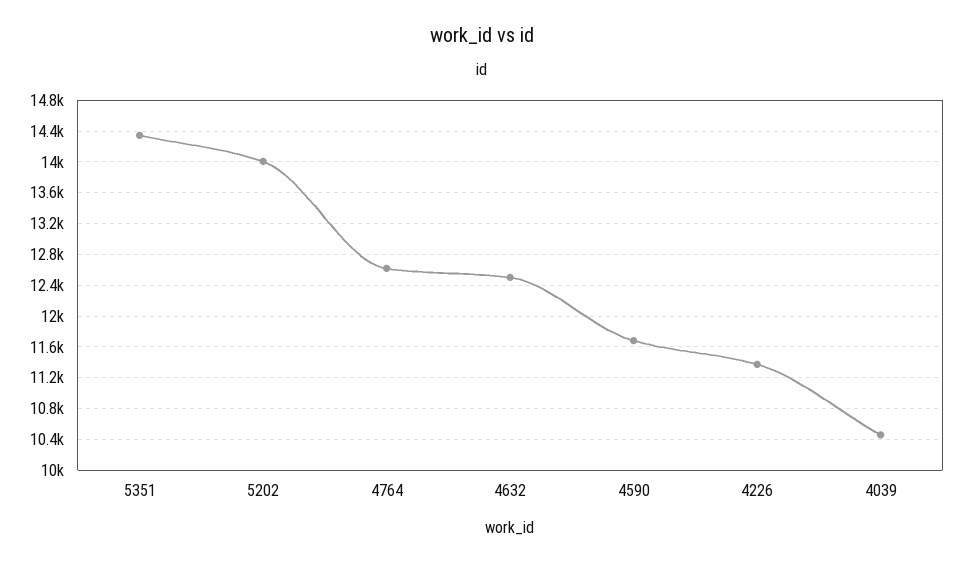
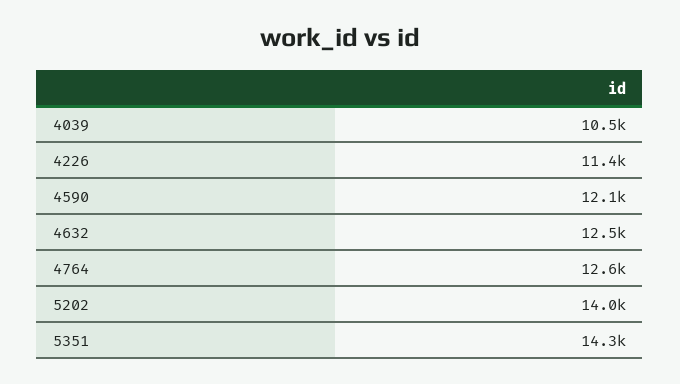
4590: 11700 -> 12100

